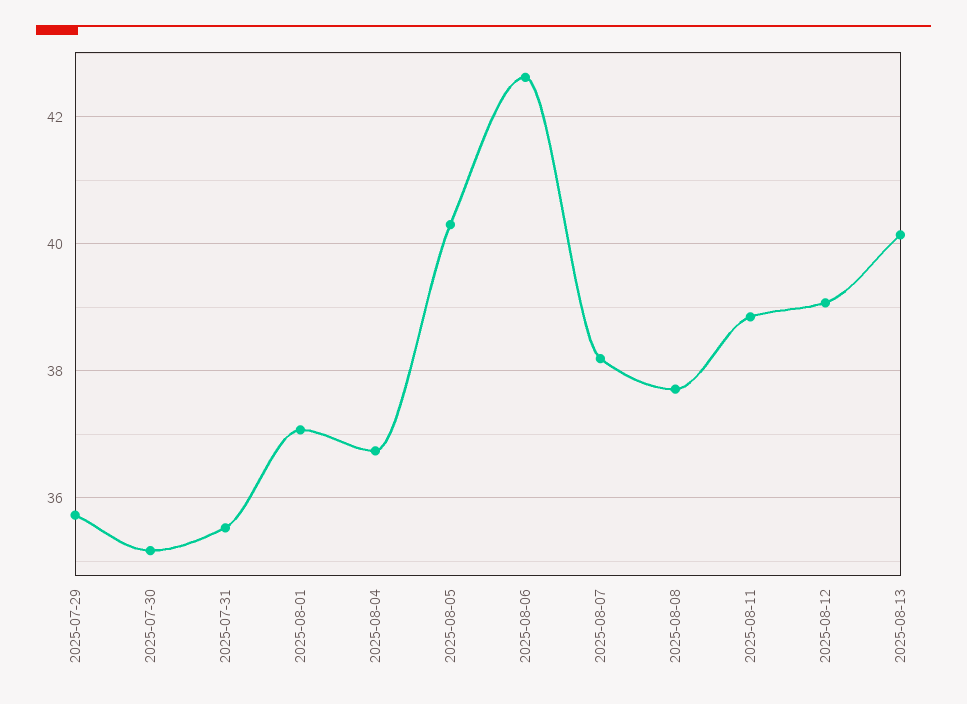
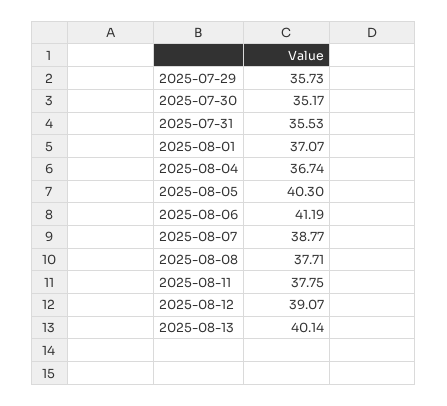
2025-08-06: 42.6 -> 41.19
2025-08-07: 38.2 -> 38.77
2025-08-11: 38.8 -> 37.75

